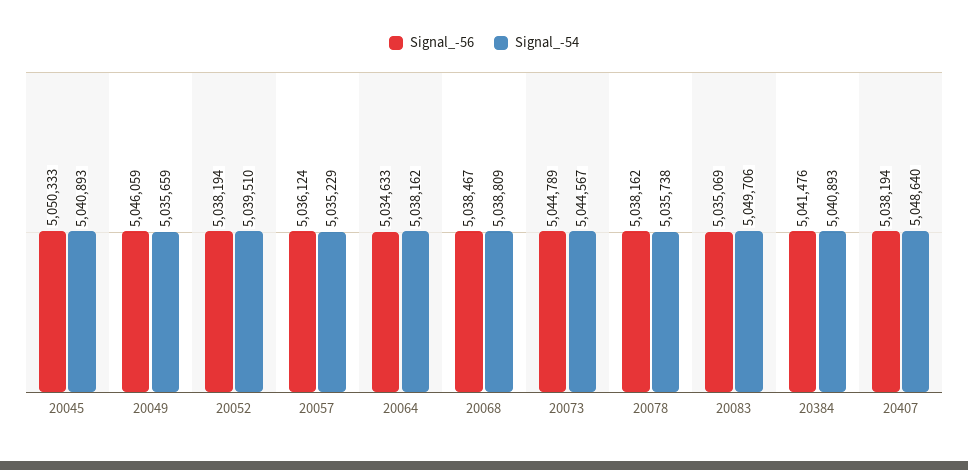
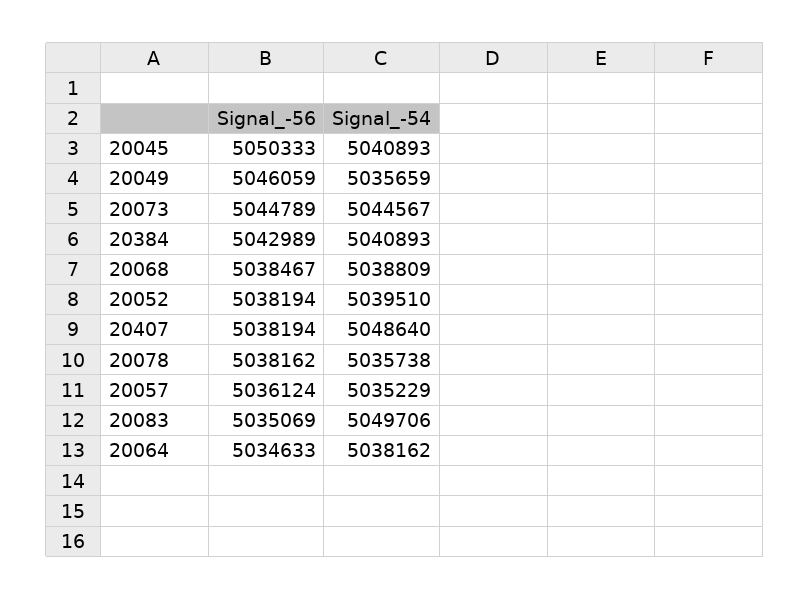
Signal_-56, 20384: 5041476 -> 5042989

